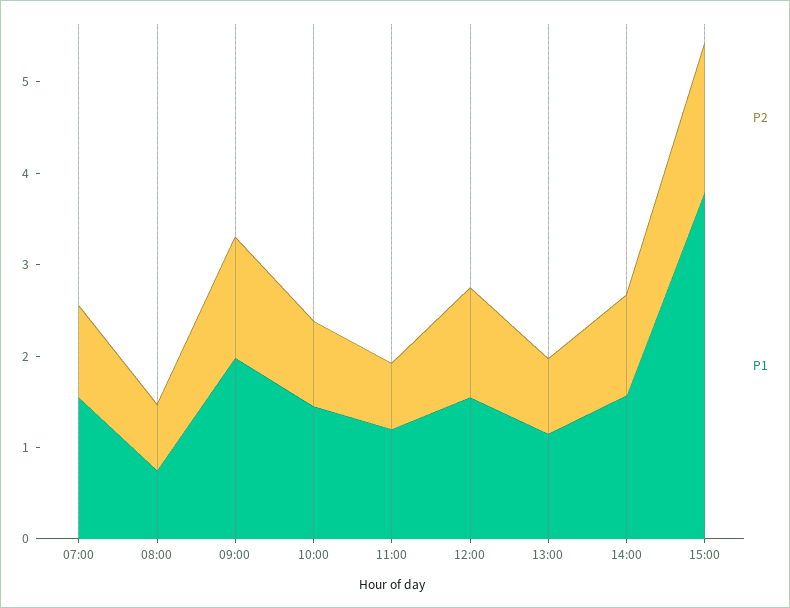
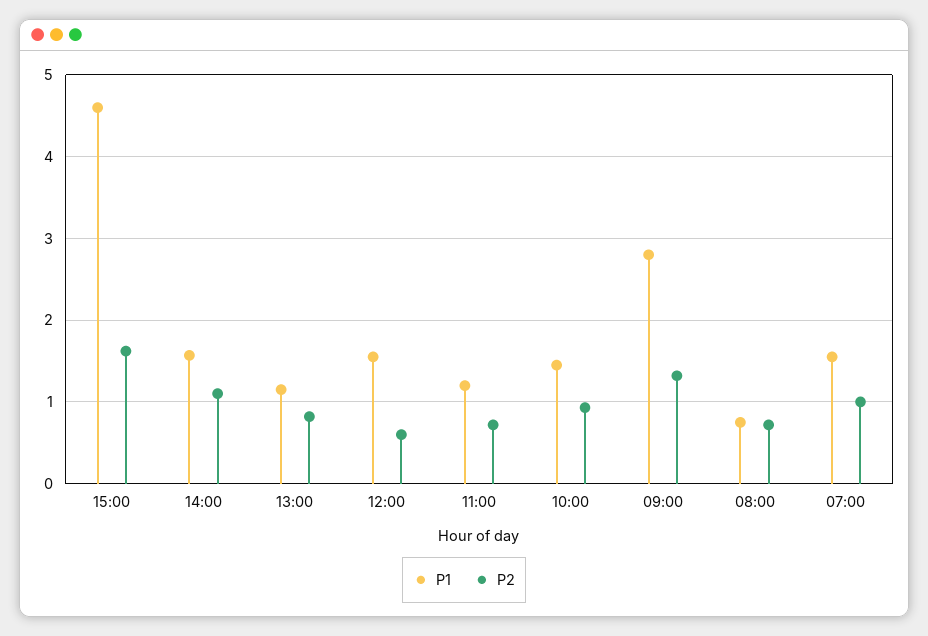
P1, 09:00: 2 -> 2.8
P2, 12:00: 1.2 -> 0.6
P1, 15:00: 3.8 -> 4.6

